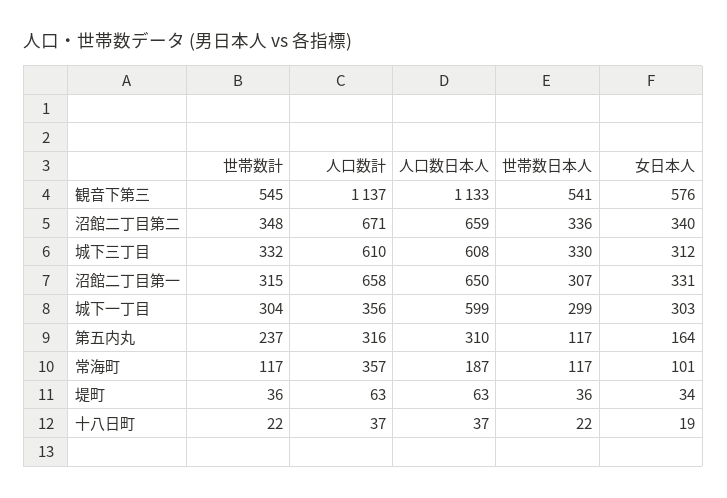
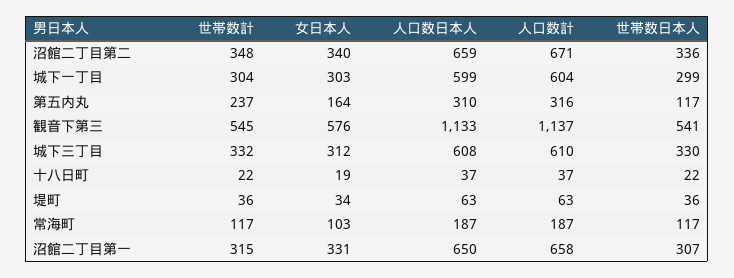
人口数計, 城下一丁目: 356 -> 604
人口数計, 常海町: 357 -> 187
女日本人, 常海町: 101 -> 103

